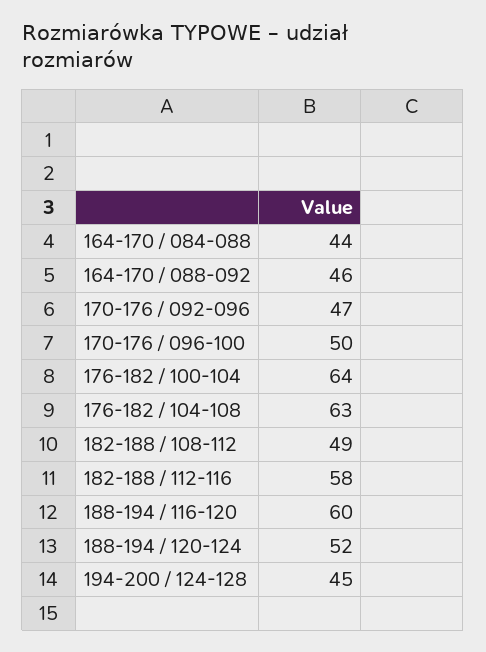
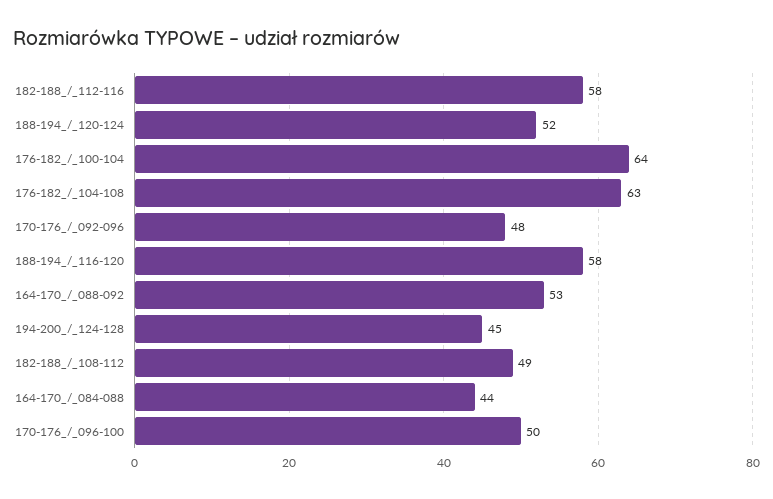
164-170 / 088-092: 46 -> 53
170-176 / 092-096: 47 -> 48
188-194 / 116-120: 60 -> 58

